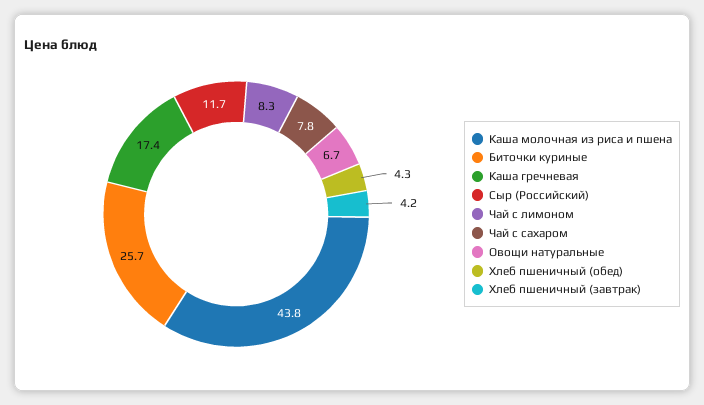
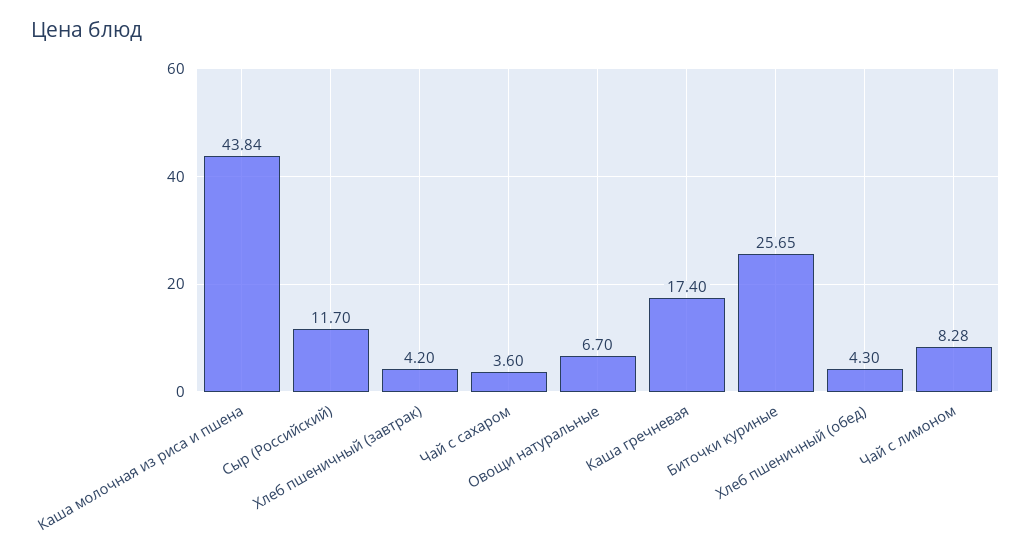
Чай с сахаром: 7.8 -> 3.6

